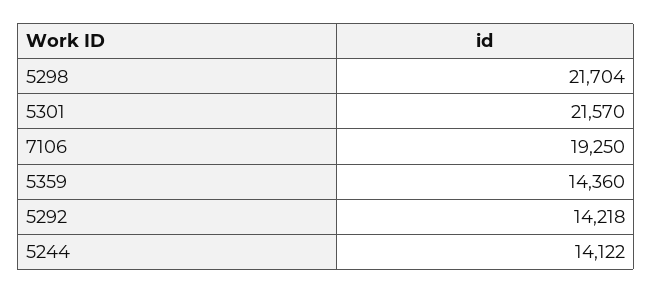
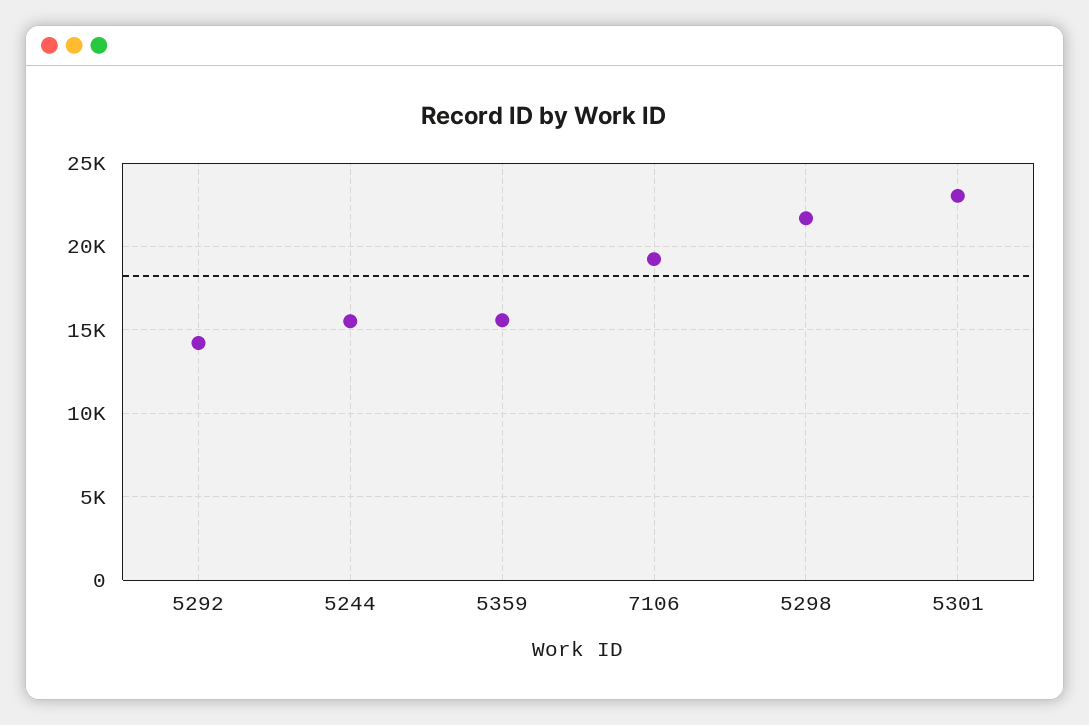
5301: 21570 -> 23000
5359: 14360 -> 15500
5244: 14122 -> 15500

